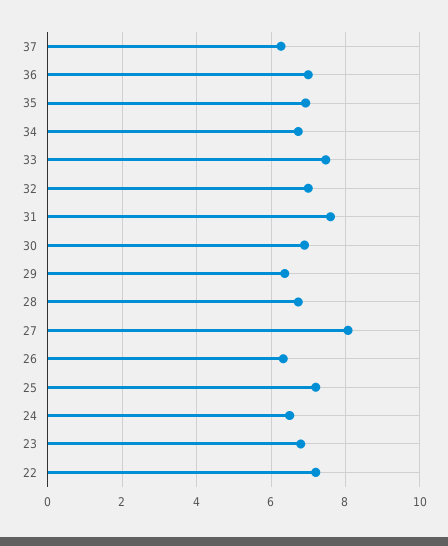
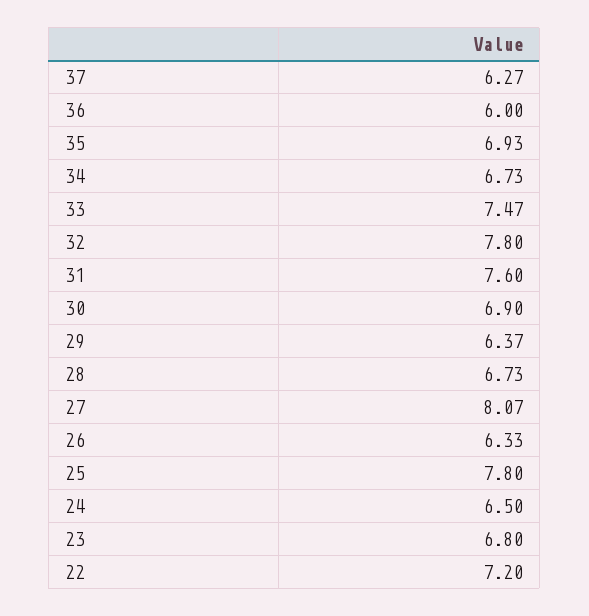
36: 7 -> 6
32: 7 -> 7.8
25: 7.2 -> 7.8

